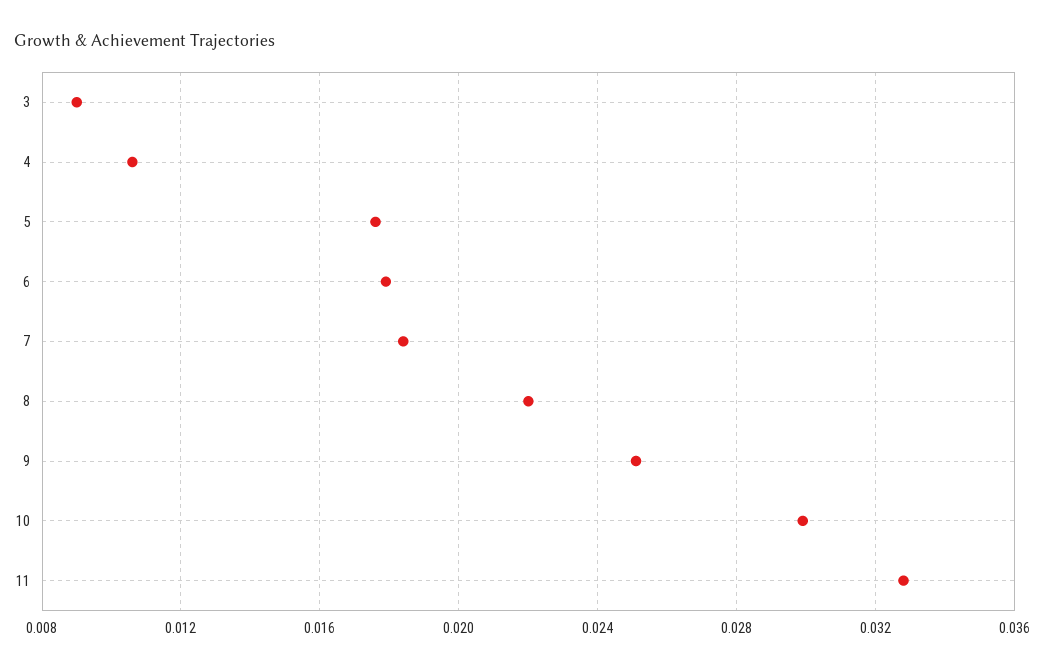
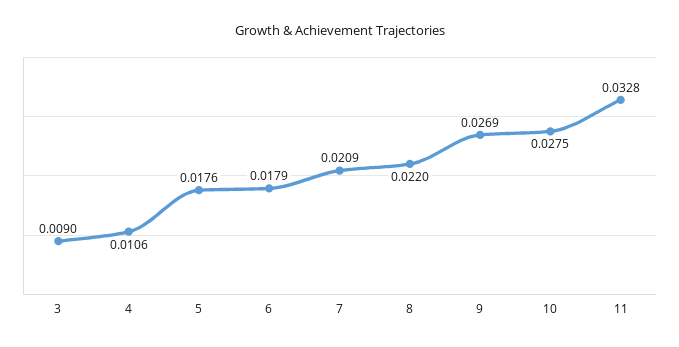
7: 0.0185 -> 0.0209
9: 0.025 -> 0.0269
10: 0.03 -> 0.0275

